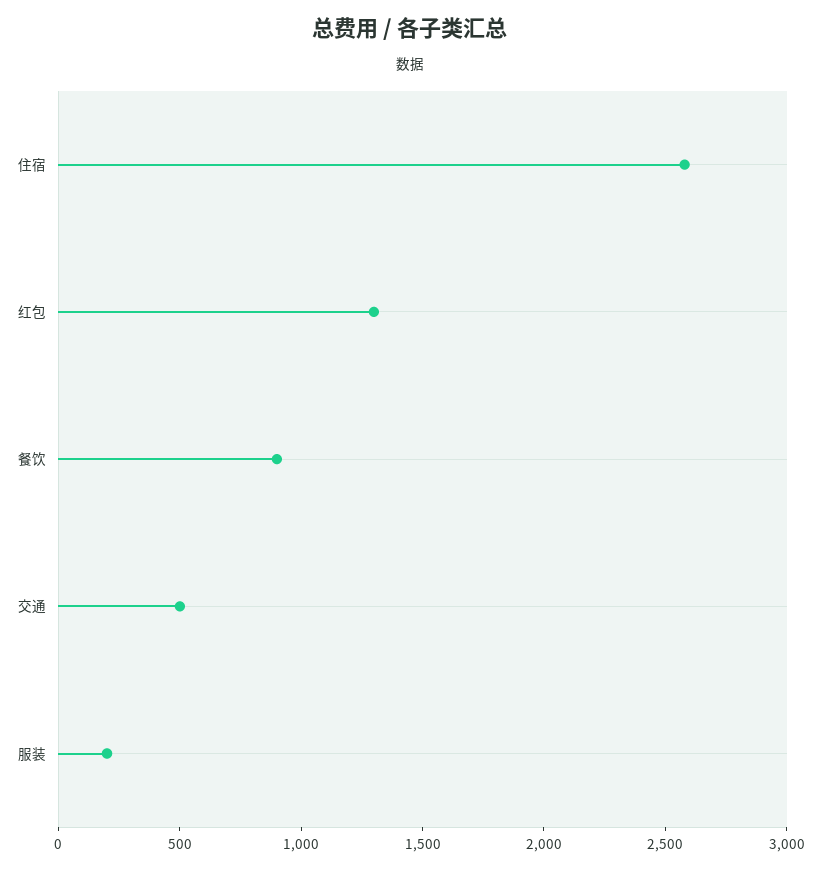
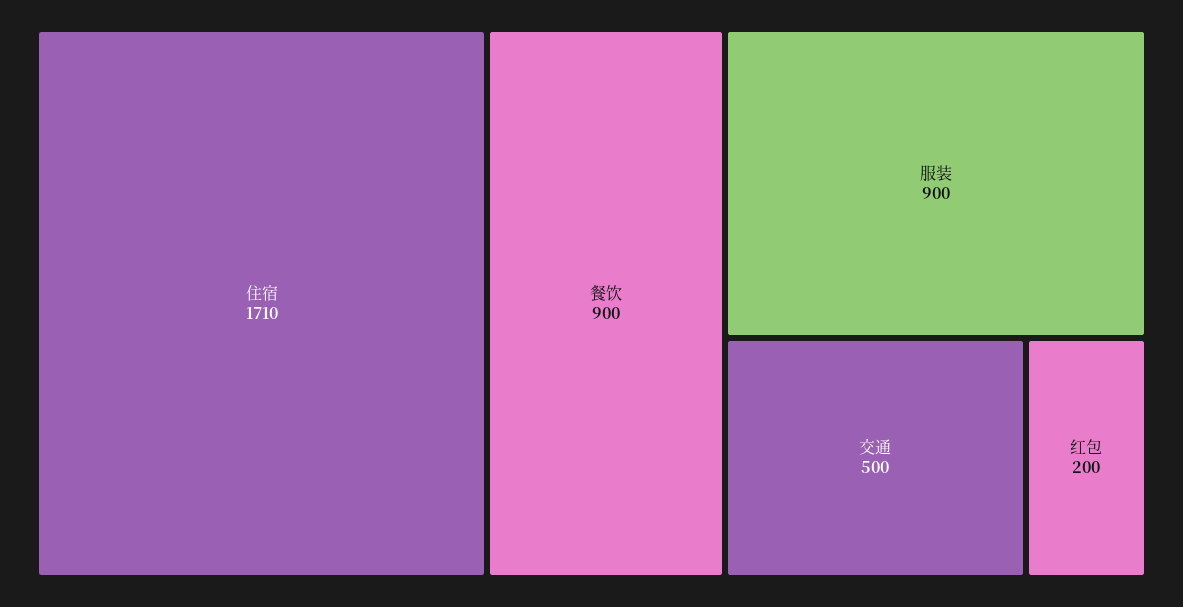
住宿: 2600 -> 1710
红包: 1300 -> 200
服装: 200 -> 900

